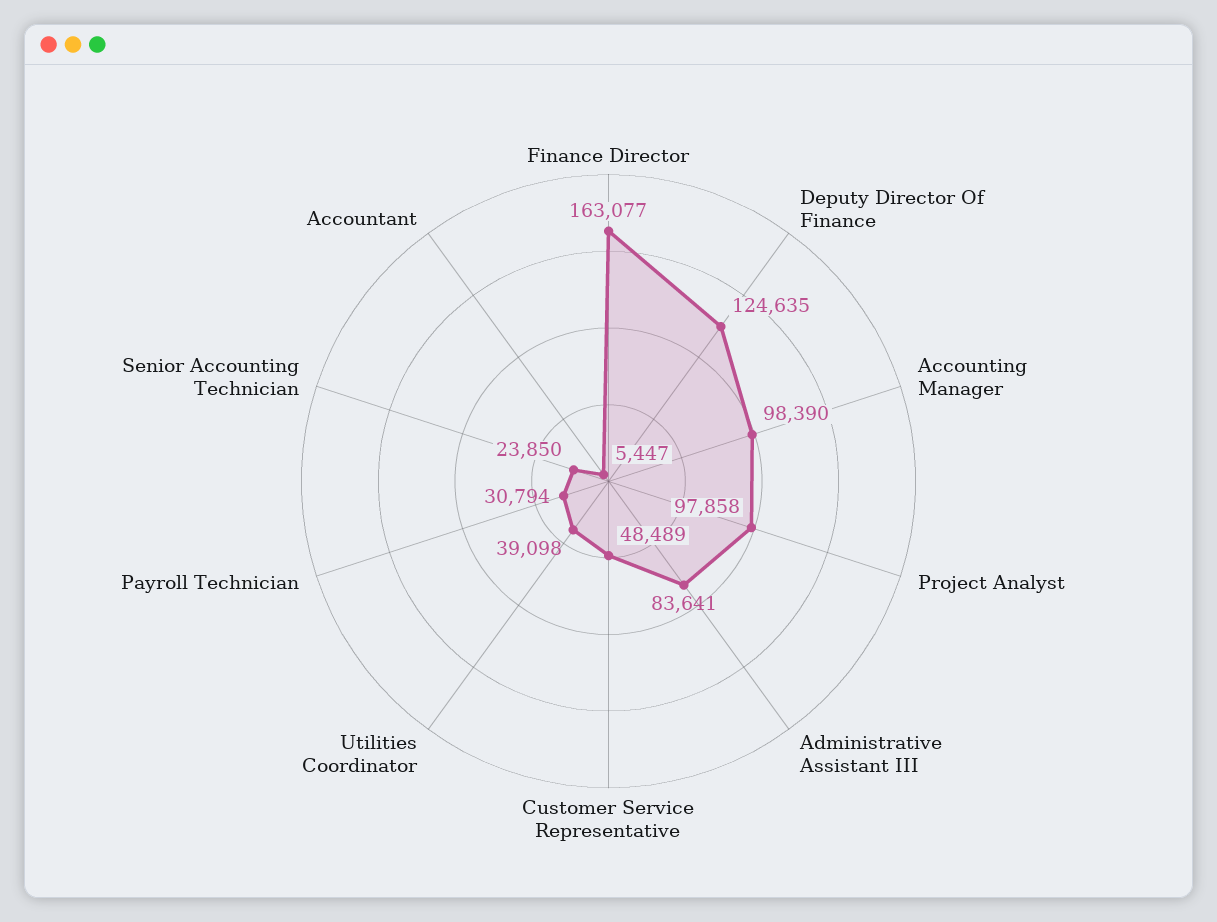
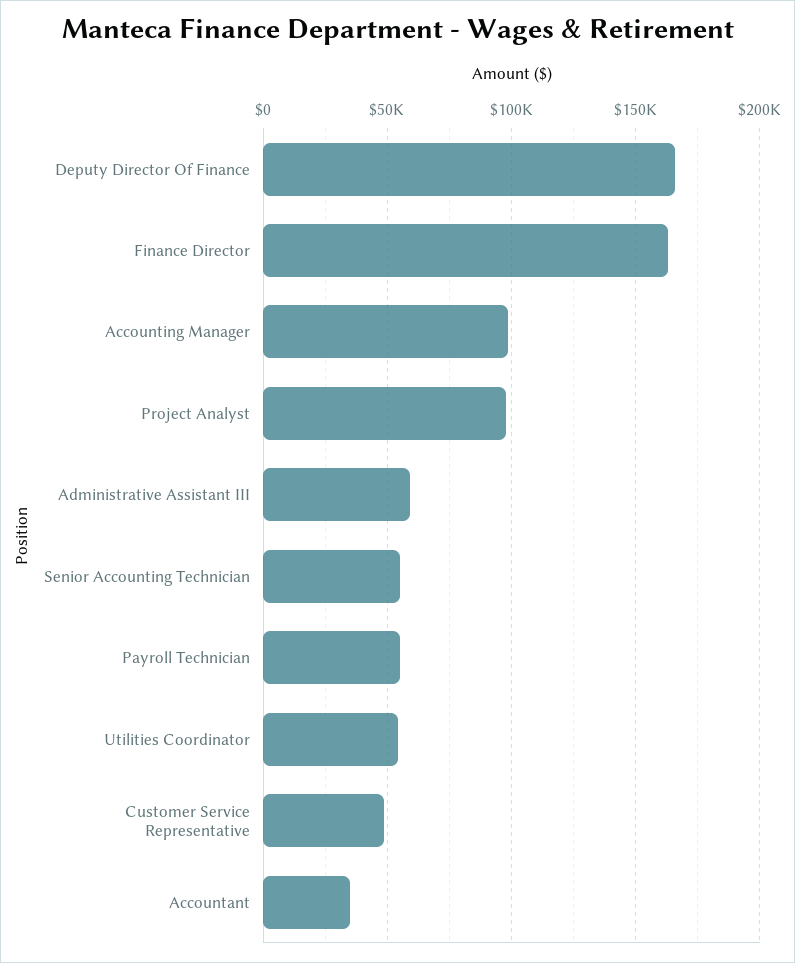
Deputy Director Of Finance: 124635 -> 165000
Administrative Assistant III: 83641 -> 60000
Utilities Coordinator: 39098 -> 55000
Payroll Technician: 30794 -> 55000
Senior Accounting Technician: 23850 -> 55000
Accountant: 5447 -> 35000

